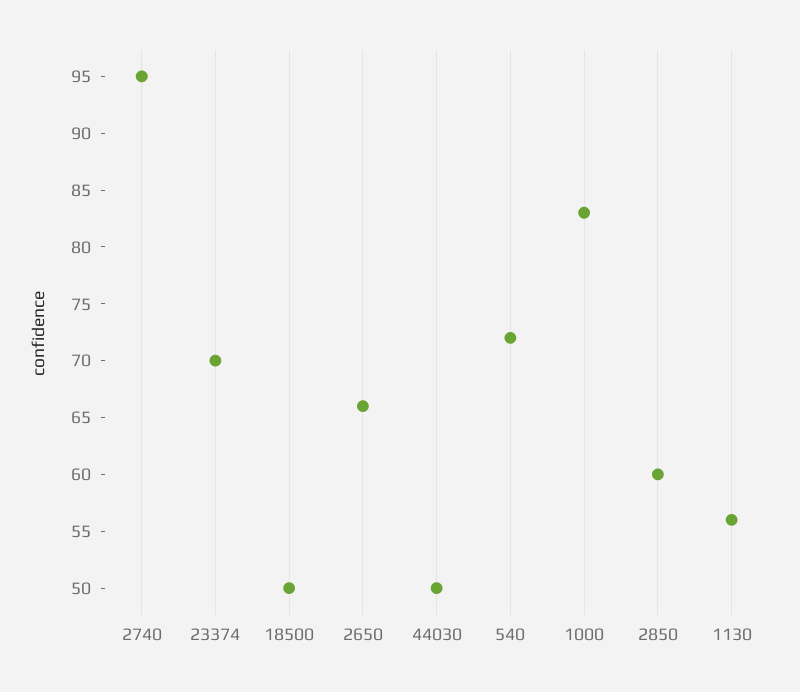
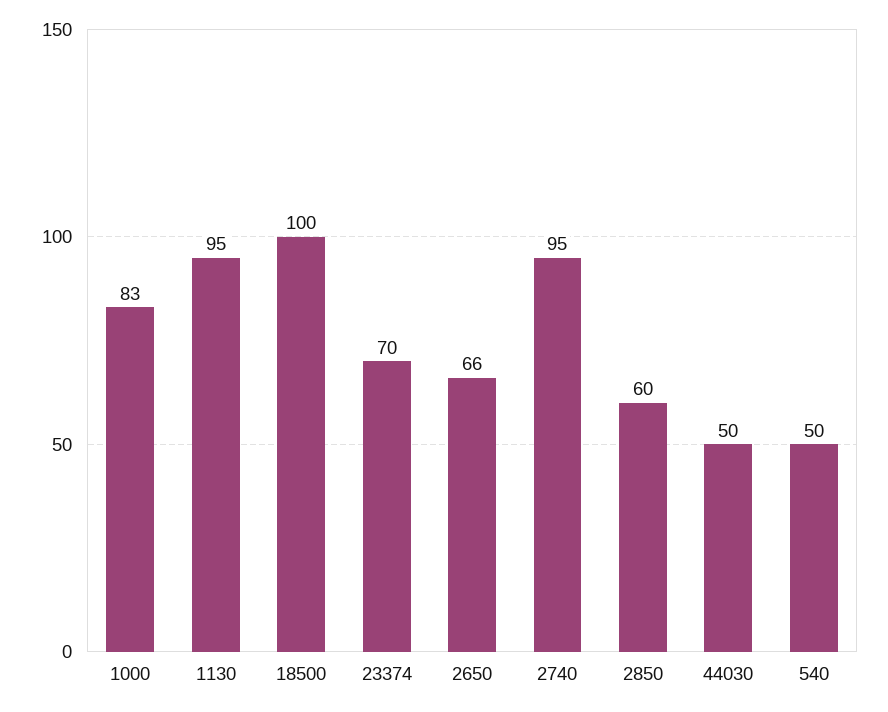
18500: 50 -> 100
540: 72 -> 50
1130: 56 -> 95

